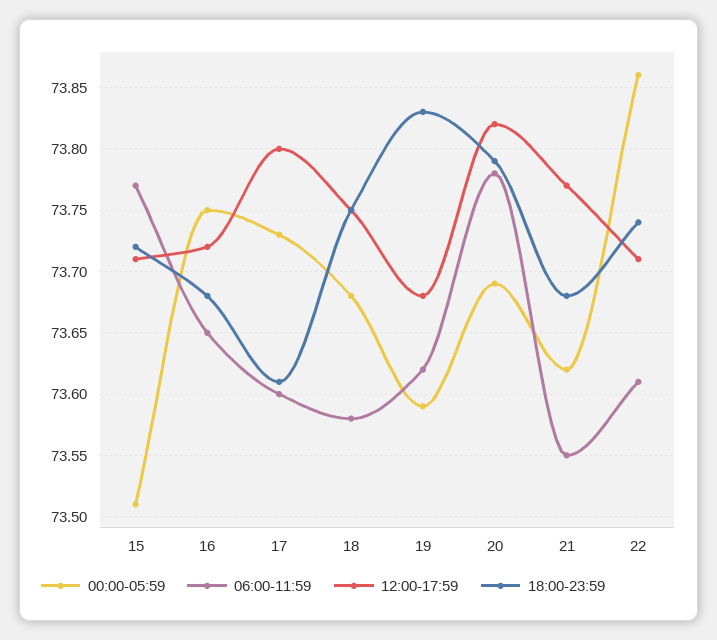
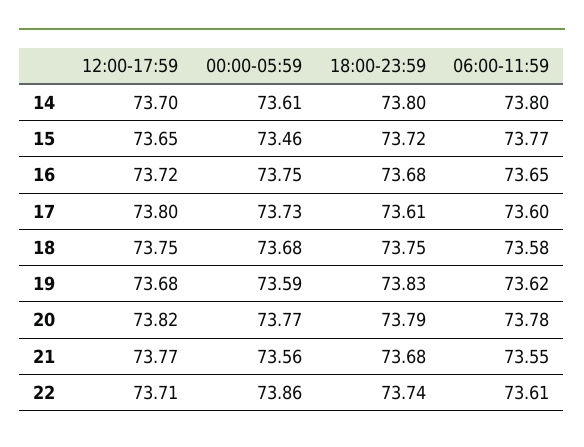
00:00-05:59, 15: 73.51 -> 73.46
12:00-17:59, 15: 73.71 -> 73.65
00:00-05:59, 20: 73.69 -> 73.77
00:00-05:59, 21: 73.62 -> 73.56
12:00-17:59, 14: none -> 73.7
00:00-05:59, 14: none -> 73.61
18:00-23:59, 14: none -> 73.8
06:00-11:59, 14: none -> 73.8

